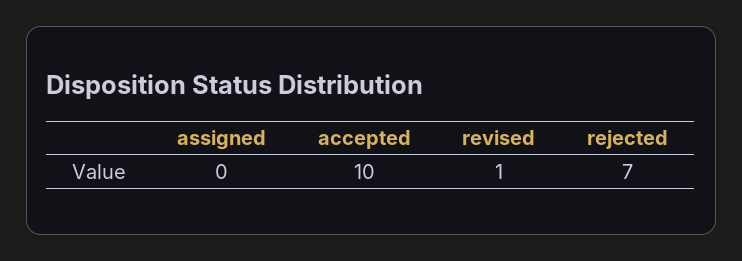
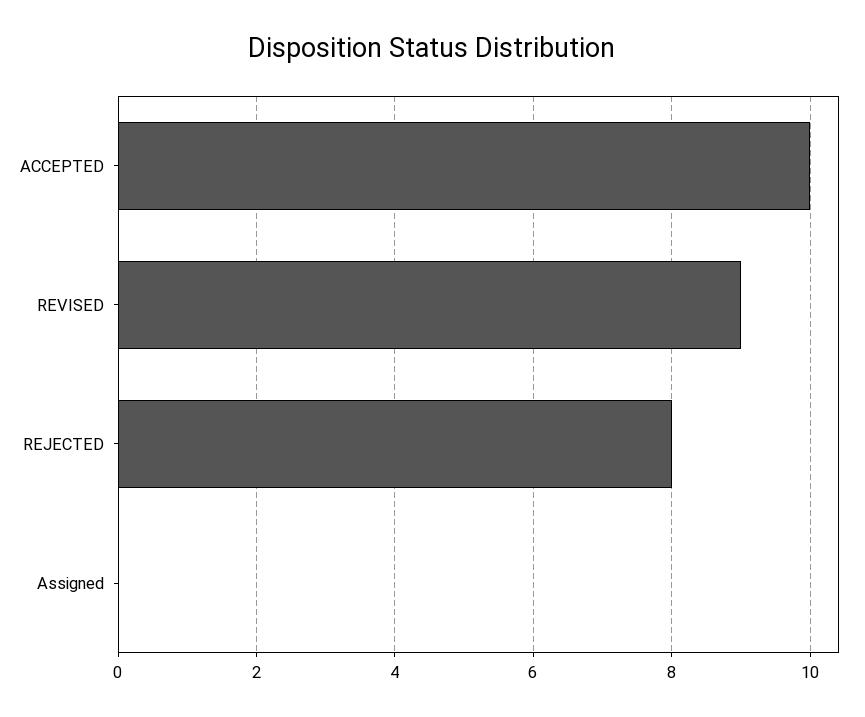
revised: 1 -> 9
rejected: 7 -> 8

